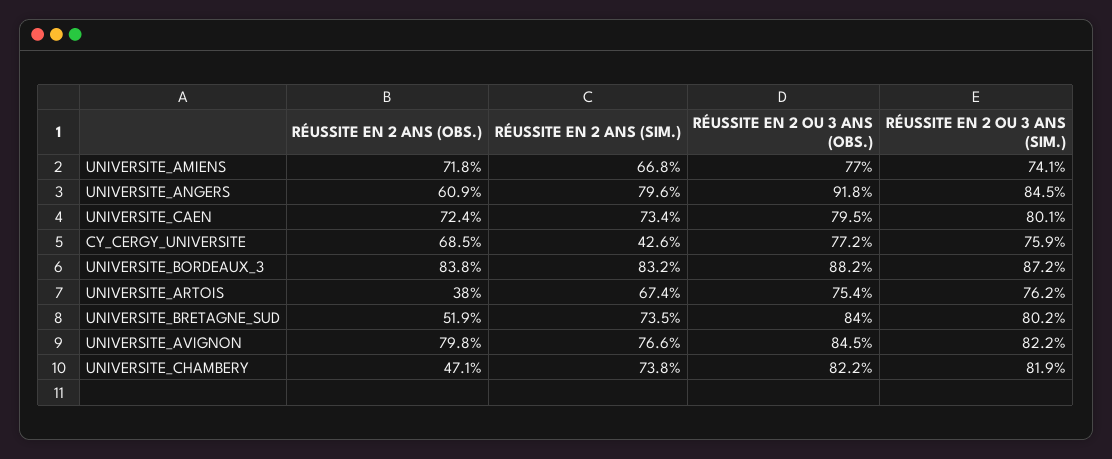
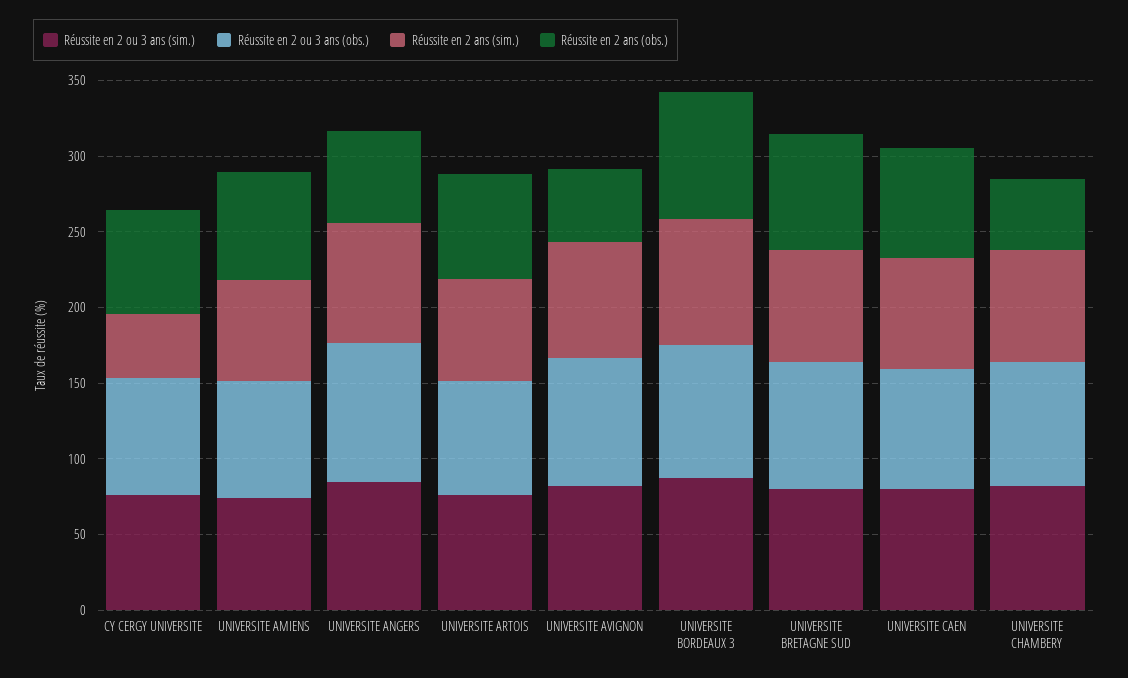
RÉUSSITE EN 2 ANS (OBS.), UNIVERSITE_ARTOIS: 38 -> 70
RÉUSSITE EN 2 ANS (OBS.), UNIVERSITE_BRETAGNE_SUD: 51.9 -> 80
RÉUSSITE EN 2 ANS (OBS.), UNIVERSITE_AVIGNON: 79.8 -> 50

